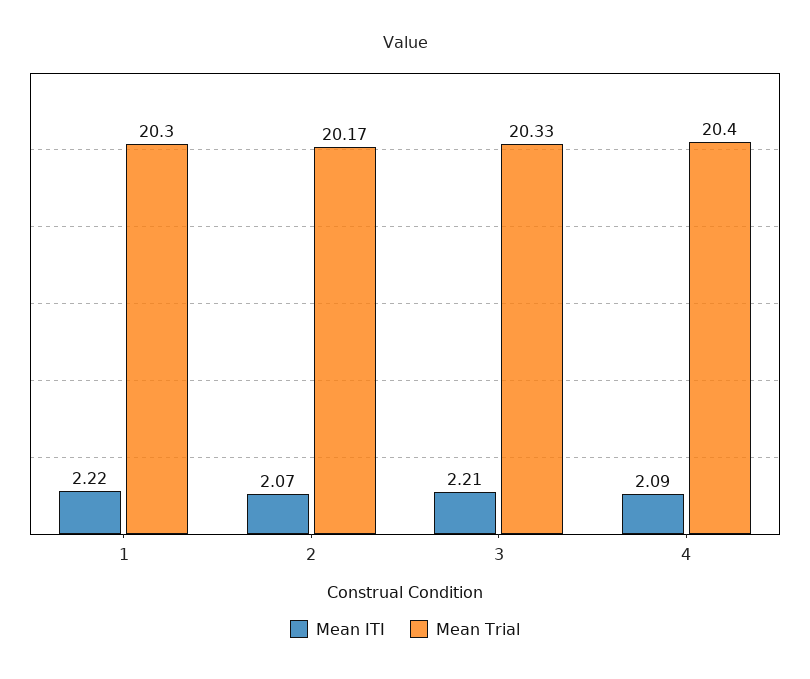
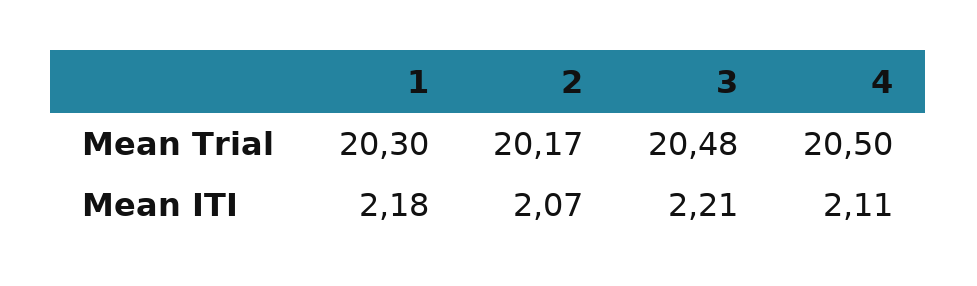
Mean ITI, 1: 2.22 -> 2.18
Mean Trial, 3: 20.33 -> 20.48
Mean ITI, 4: 2.09 -> 2.11
Mean Trial, 4: 20.4 -> 20.5

